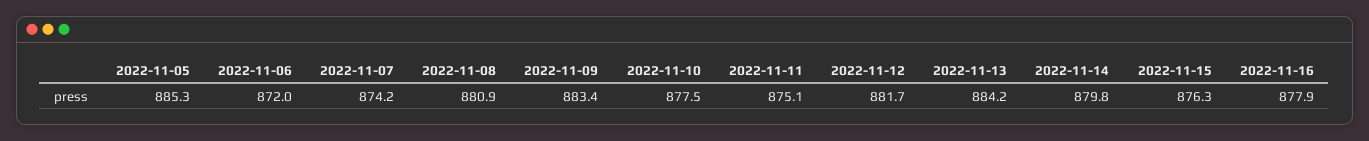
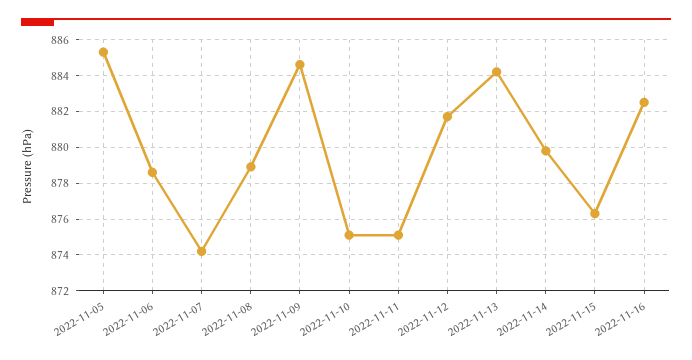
2022-11-06: 872 -> 878.5
2022-11-08: 880.9 -> 879
2022-11-09: 883.4 -> 884.5
2022-11-10: 877.5 -> 875
2022-11-16: 877.9 -> 882.5

